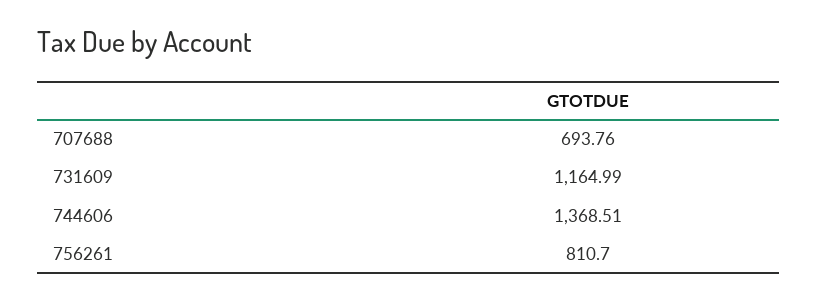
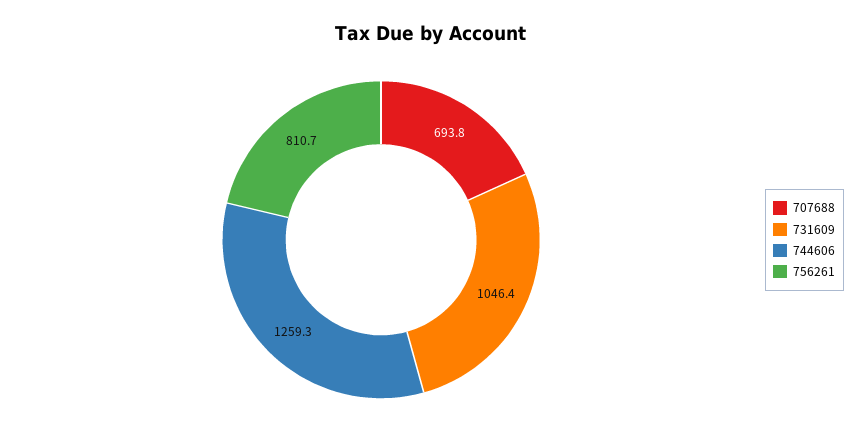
731609: 1164.99 -> 1046.4
744606: 1368.51 -> 1259.3

